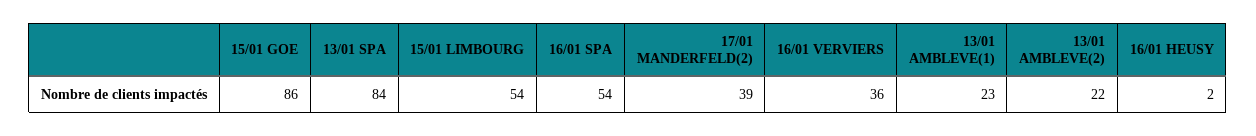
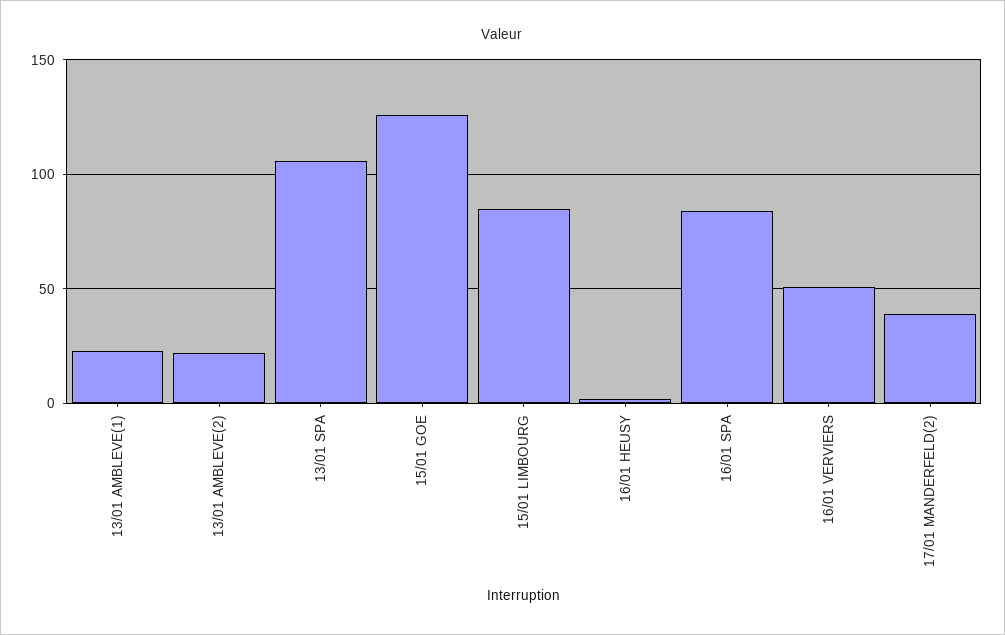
15/01 GOE: 86 -> 125
13/01 SPA: 84 -> 105
15/01 LIMBOURG: 54 -> 85
16/01 SPA: 54 -> 85
16/01 VERVIERS: 36 -> 50

